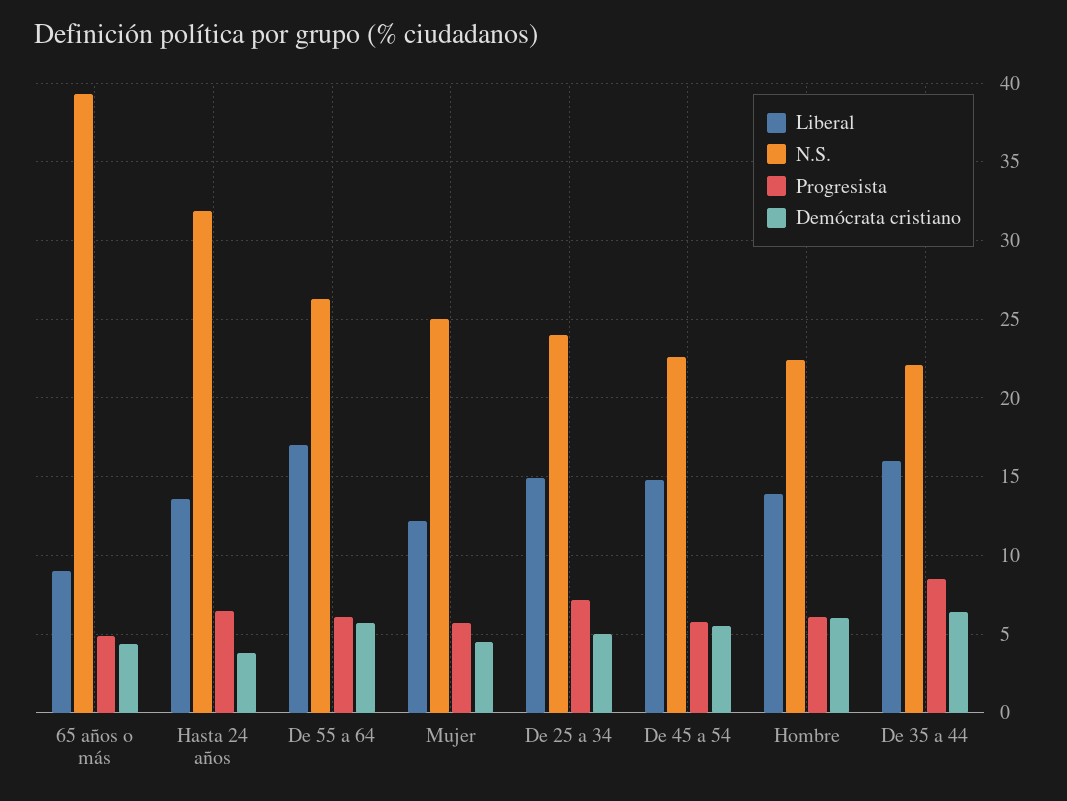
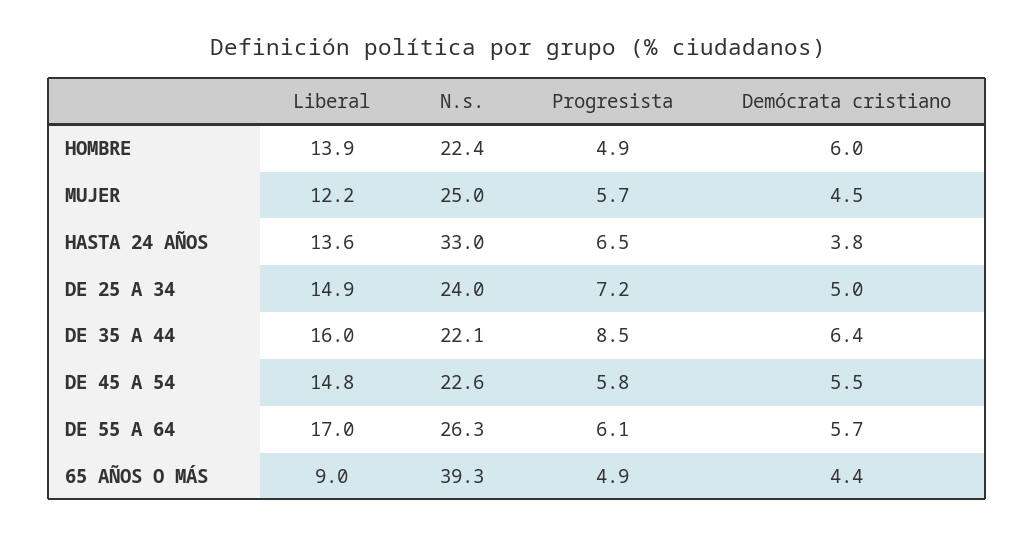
N.S., Hasta 24 años: 32 -> 33
Progresista, Hombre: 6 -> 4.9

